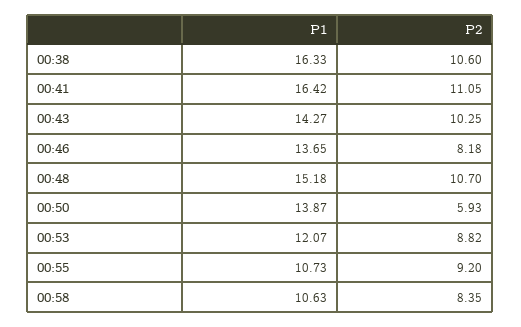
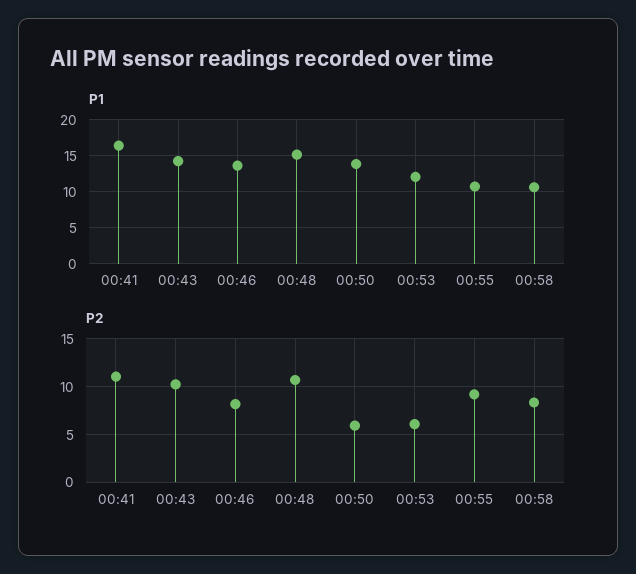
P1, 00:38: 16.33 -> none
P2, 00:38: 10.6 -> none
P2, 00:53: 8.82 -> 6

